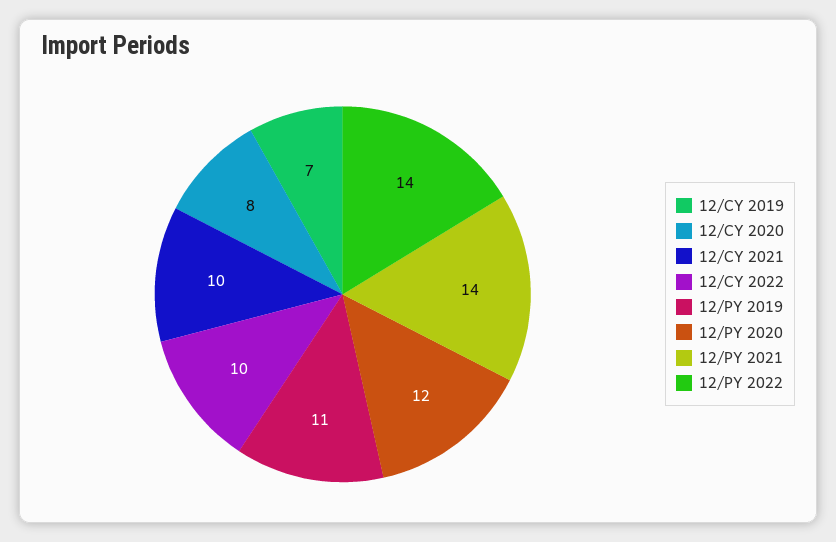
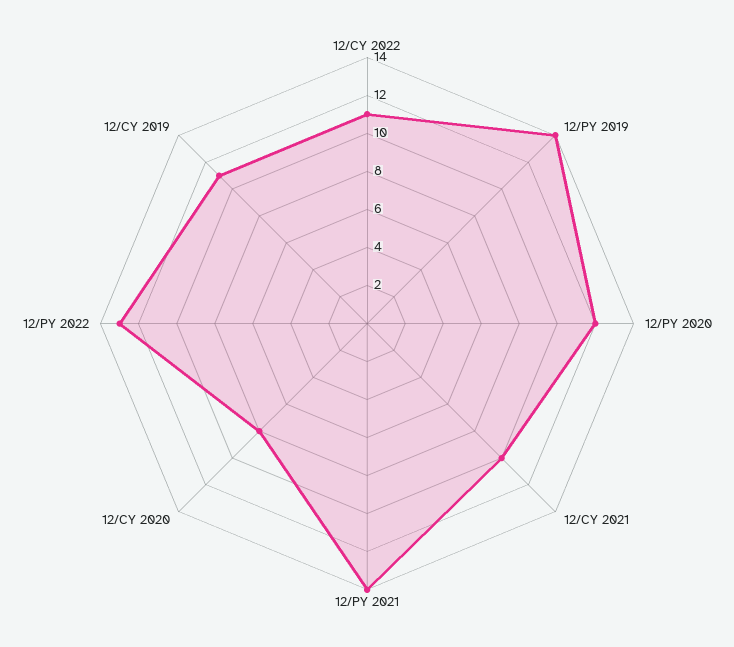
12/CY 2019: 7 -> 11
12/CY 2022: 10 -> 11
12/PY 2019: 11 -> 14
12/PY 2022: 14 -> 13

